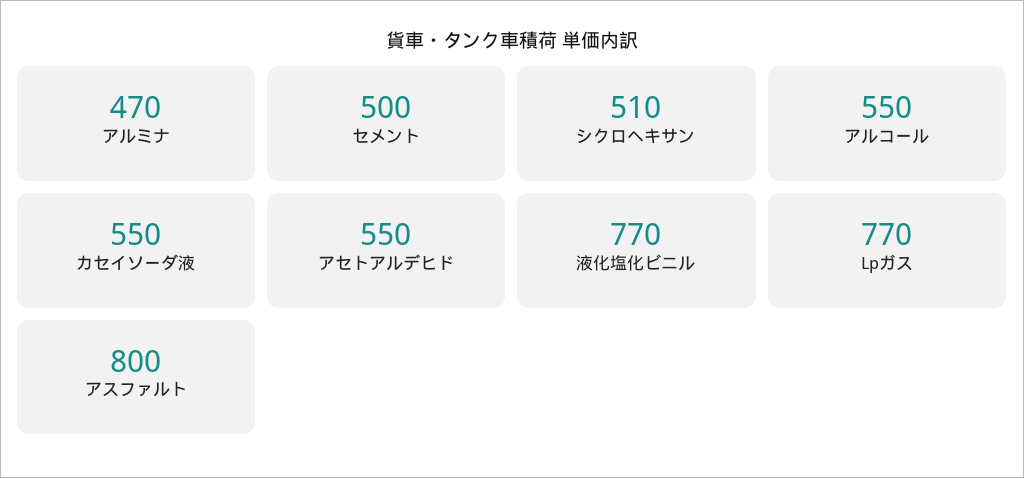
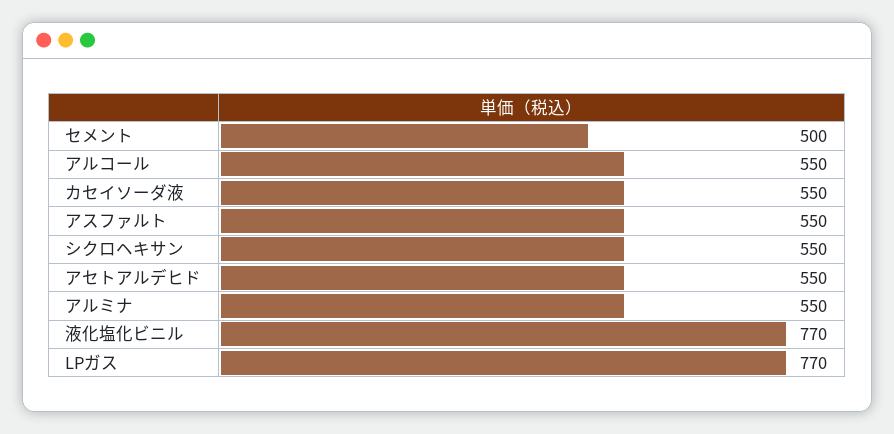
アルミナ: 470 -> 550
シクロヘキサン: 510 -> 550
アスファルト: 800 -> 550

